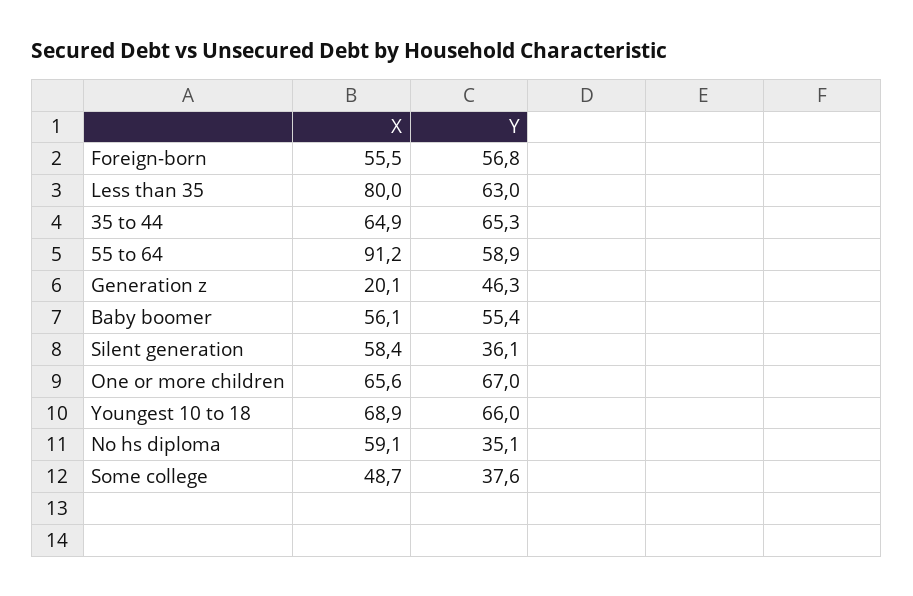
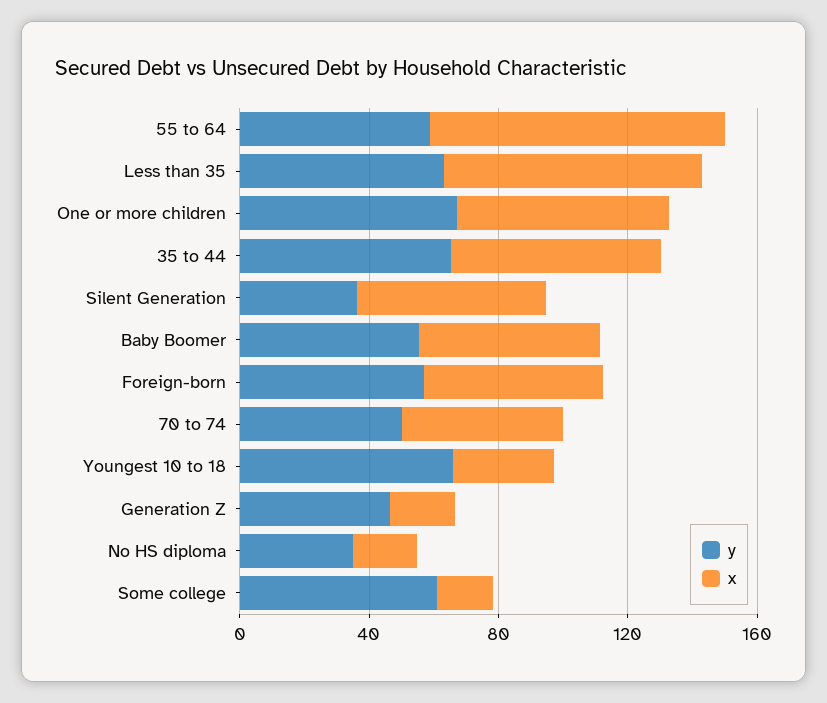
X, Youngest 10 to 18: 68.9 -> 30
X, No hs diploma: 59.1 -> 20
X, Some college: 48.7 -> 20
Y, Some college: 37.6 -> 60
Y, 70 to 74: none -> 50
X, 70 to 74: none -> 50

